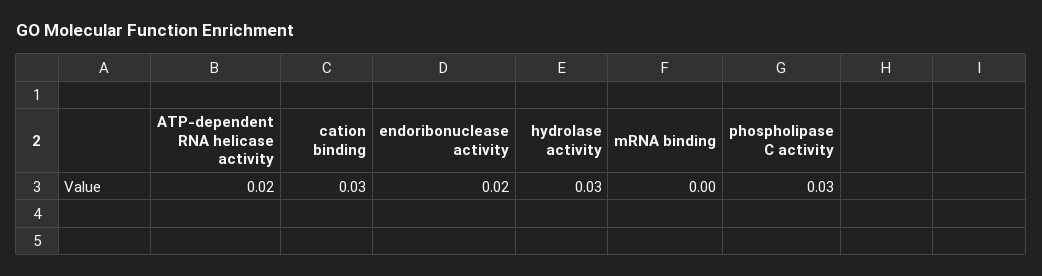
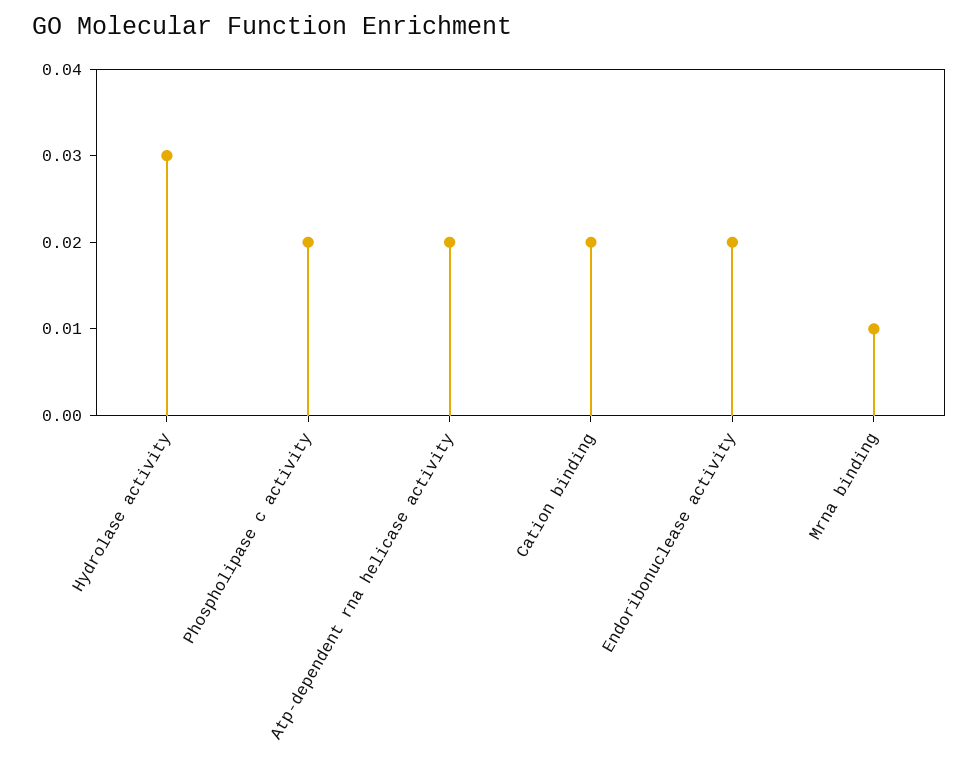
cation binding: 0.03 -> 0.02
mRNA binding: 0 -> 0.01
phospholipase C activity: 0.03 -> 0.02

